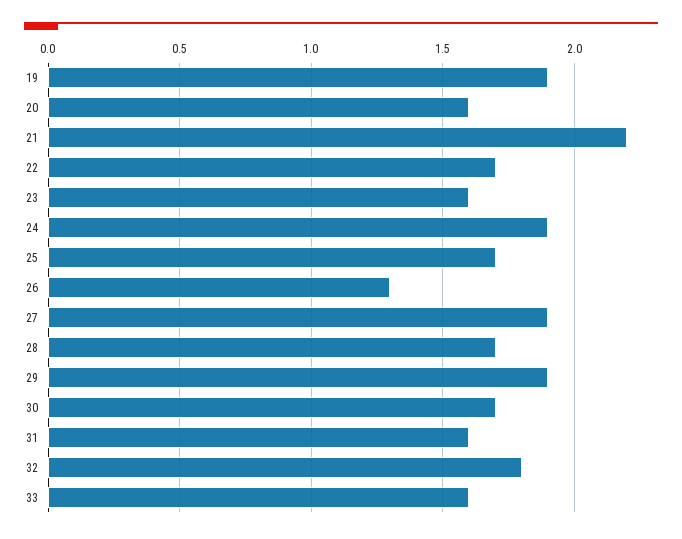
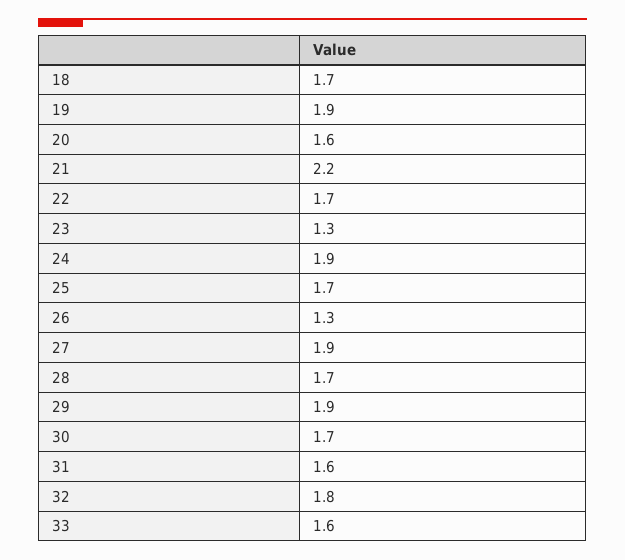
23: 1.6 -> 1.3
18: none -> 1.7

